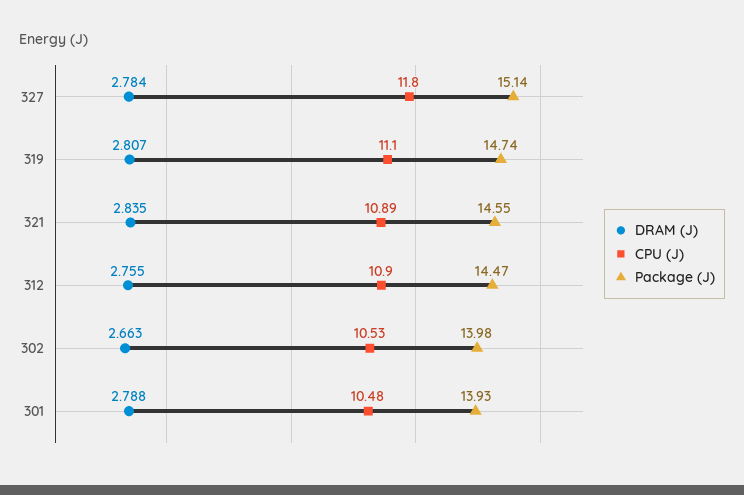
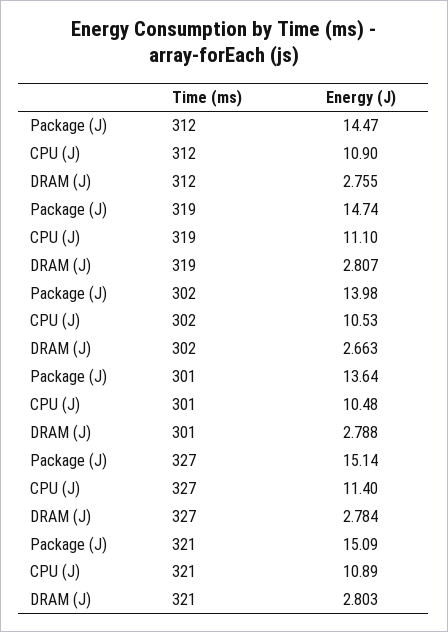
CPU (J), 327: 11.8 -> 11.4
DRAM (J), 321: 2.835 -> 2.803
Package (J), 321: 14.55 -> 15.09
Package (J), 301: 13.93 -> 13.64

